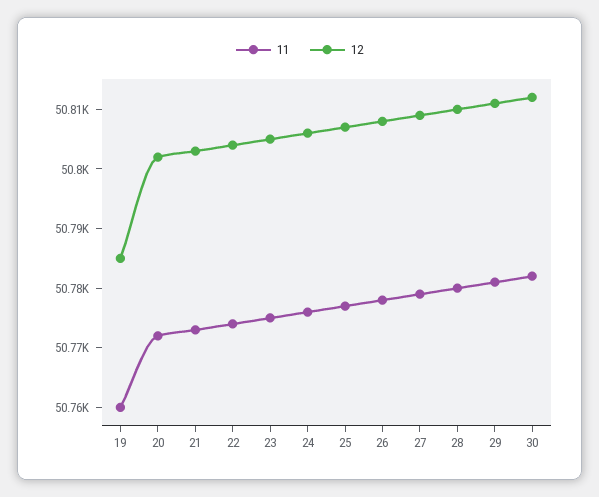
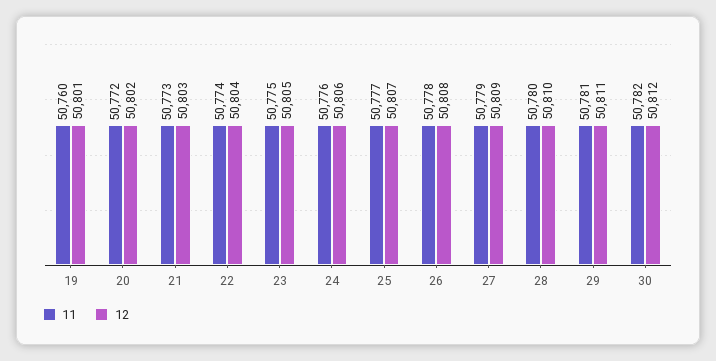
12, 19: 50785 -> 50801

